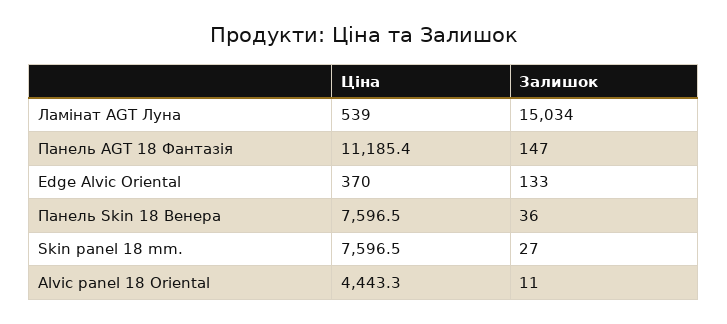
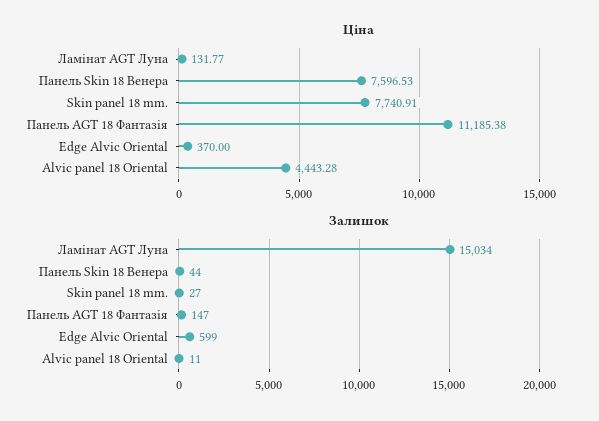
Ціна, Ламінат AGT Луна: 539 -> 131.77
Залишок, Edge Alvic Oriental: 133 -> 599
Залишок, Панель Skin 18 Венера: 36 -> 44
Ціна, Skin panel 18 mm.: 7596.5 -> 7740.91

